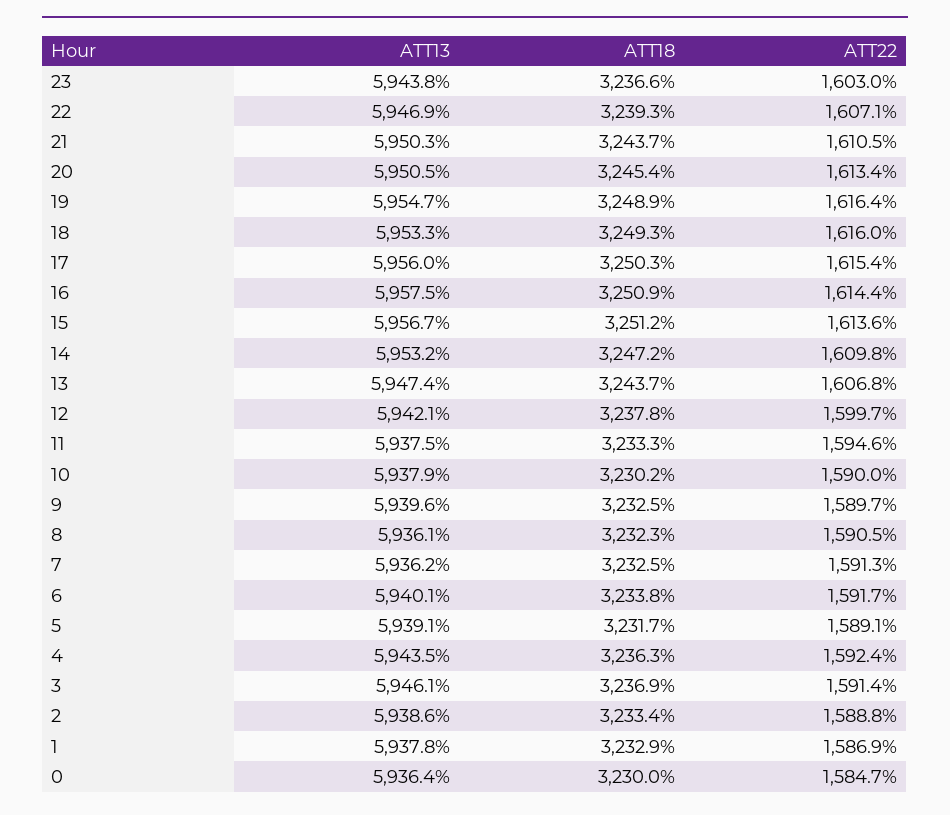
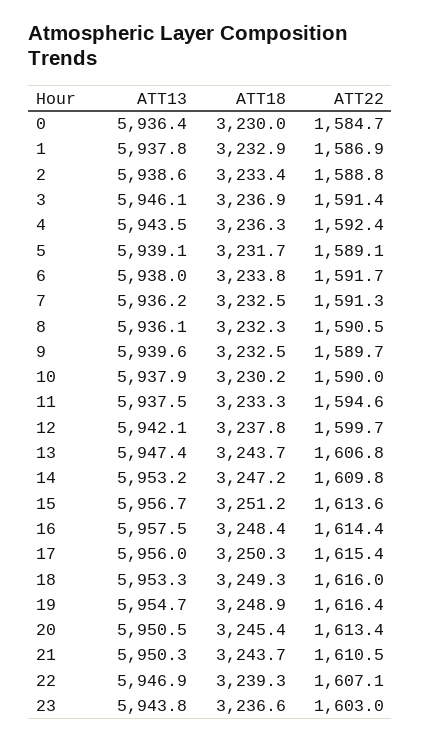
ATT18, 16: 3250.9 -> 3248.4
ATT13, 6: 5940.1 -> 5938

